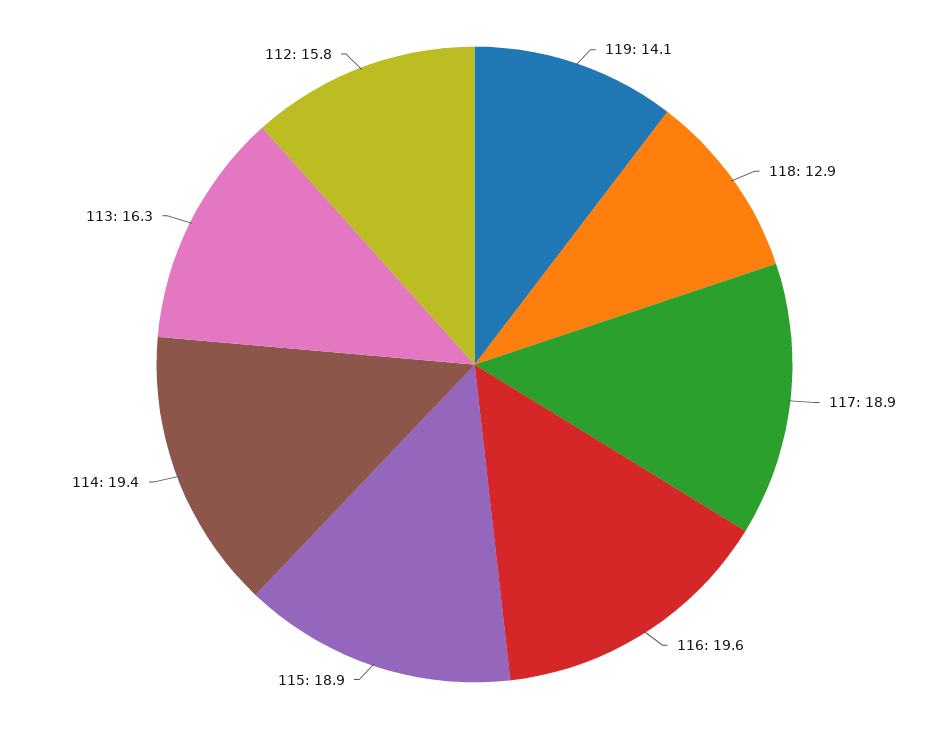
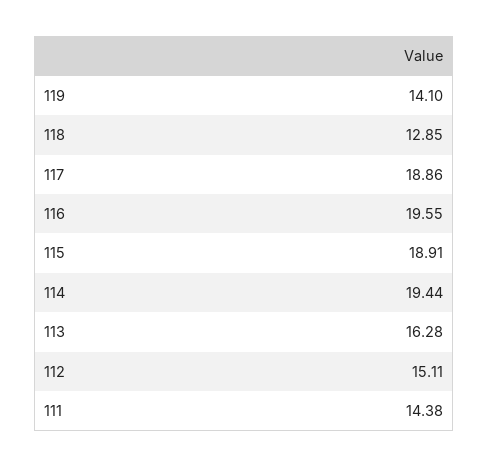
112: 15.8 -> 15.11
111: none -> 14.38

